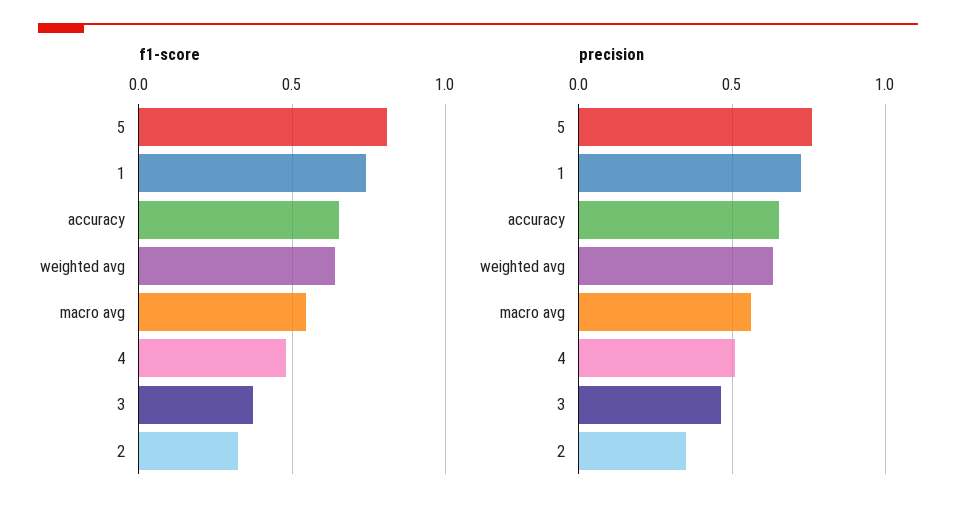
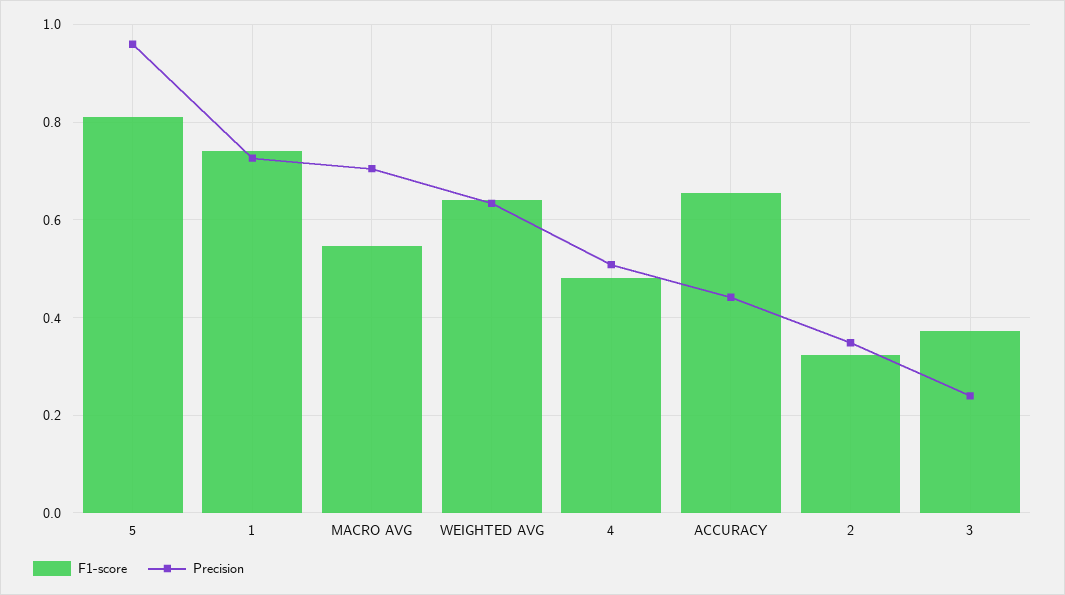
precision, 5: 0.75 -> 0.96
precision, accuracy: 0.65 -> 0.44
precision, macro avg: 0.55 -> 0.7
precision, 3: 0.45 -> 0.24

